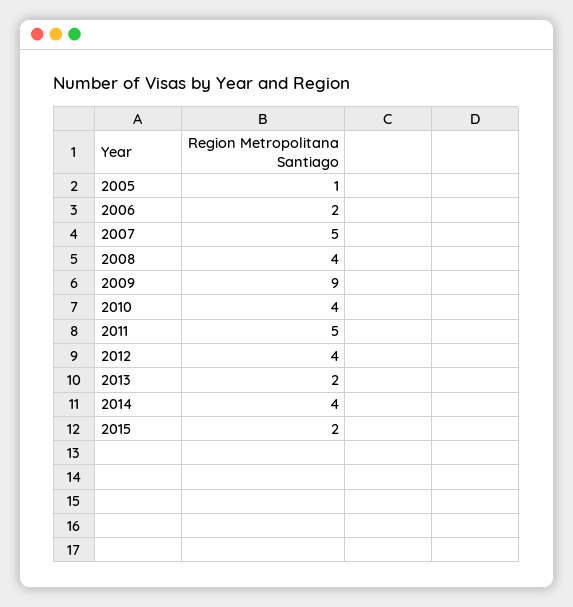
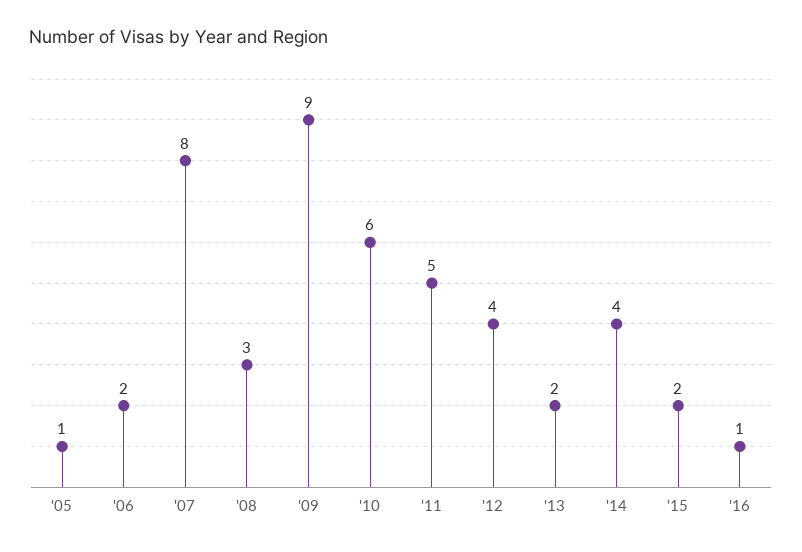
2007: 5 -> 8
2008: 4 -> 3
2010: 4 -> 6
'16: none -> 1

